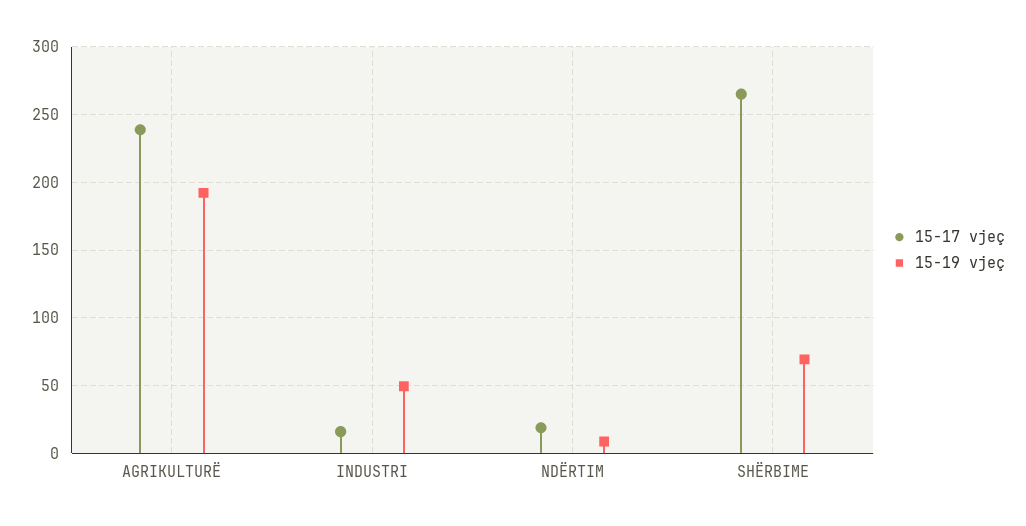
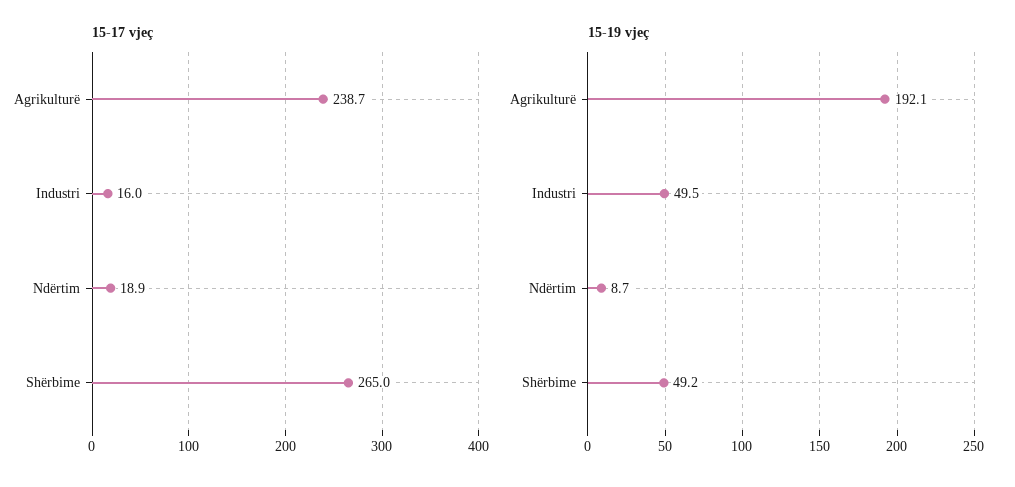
15-19 vjeç, SHËRBIME: 70 -> 49.2

